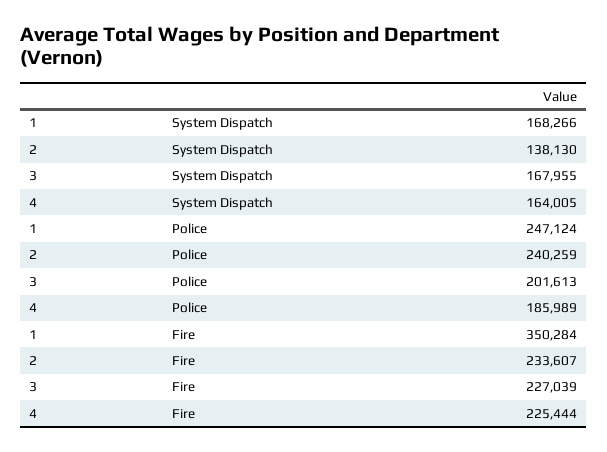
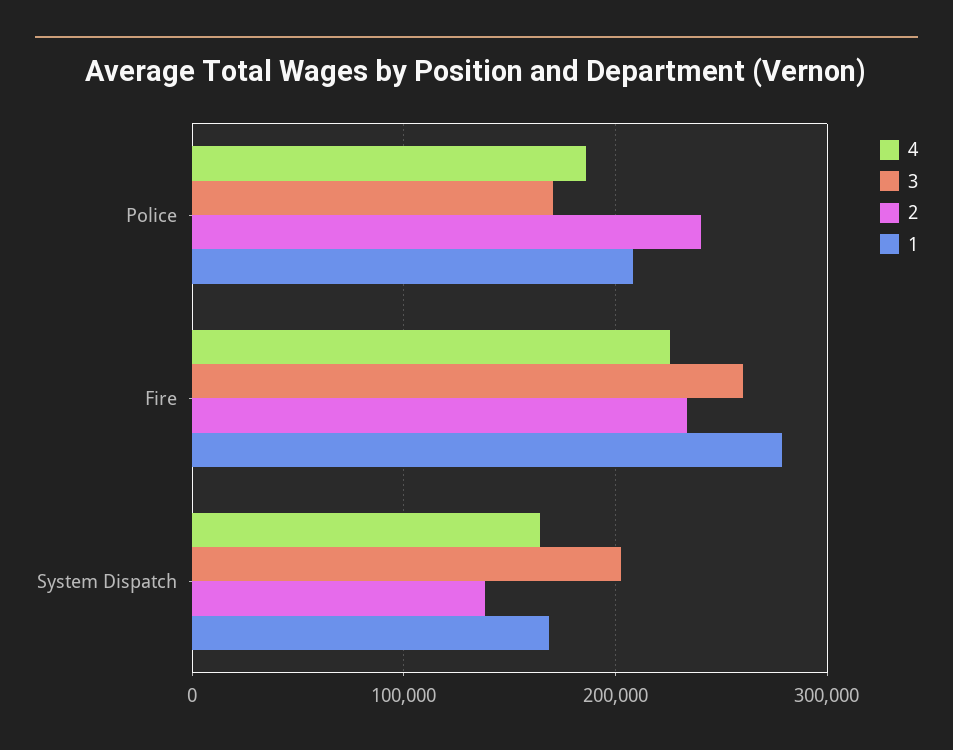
3, System Dispatch: 167955 -> 200000
1, Police: 247124 -> 210000
3, Police: 201613 -> 170000
1, Fire: 350284 -> 280000
3, Fire: 227039 -> 260000

